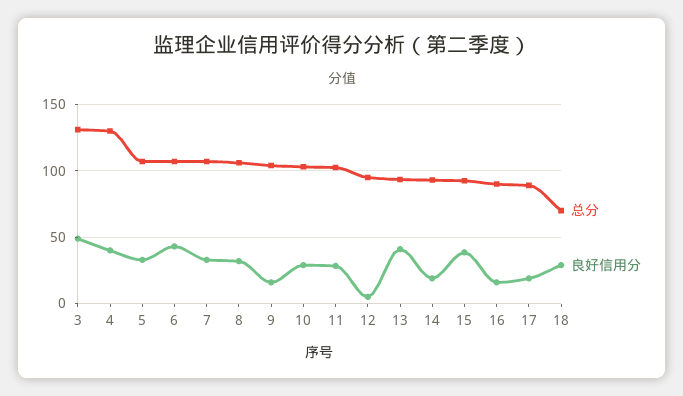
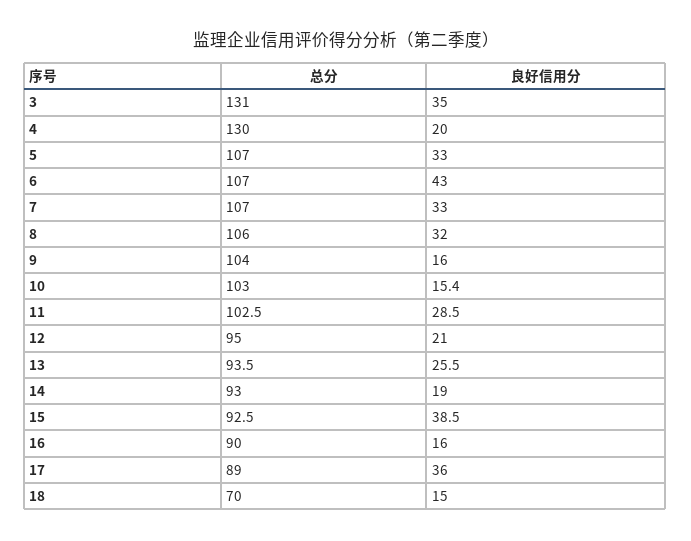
良好信用分, 3: 50 -> 35
良好信用分, 4: 40 -> 20
良好信用分, 10: 30 -> 15.4
良好信用分, 12: 5 -> 21
良好信用分, 13: 40 -> 25.5
良好信用分, 17: 20 -> 36
良好信用分, 18: 30 -> 15

